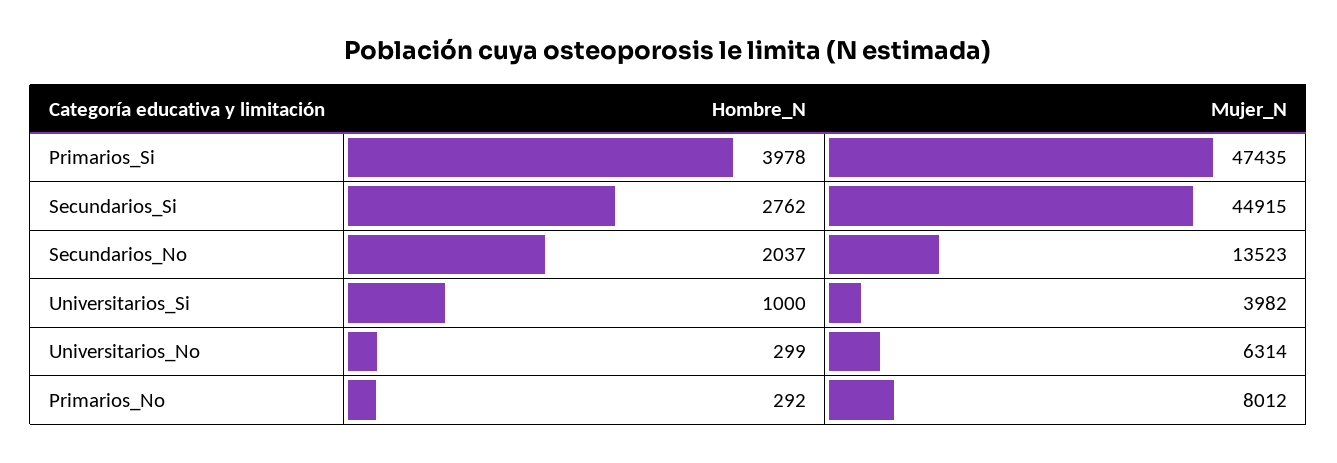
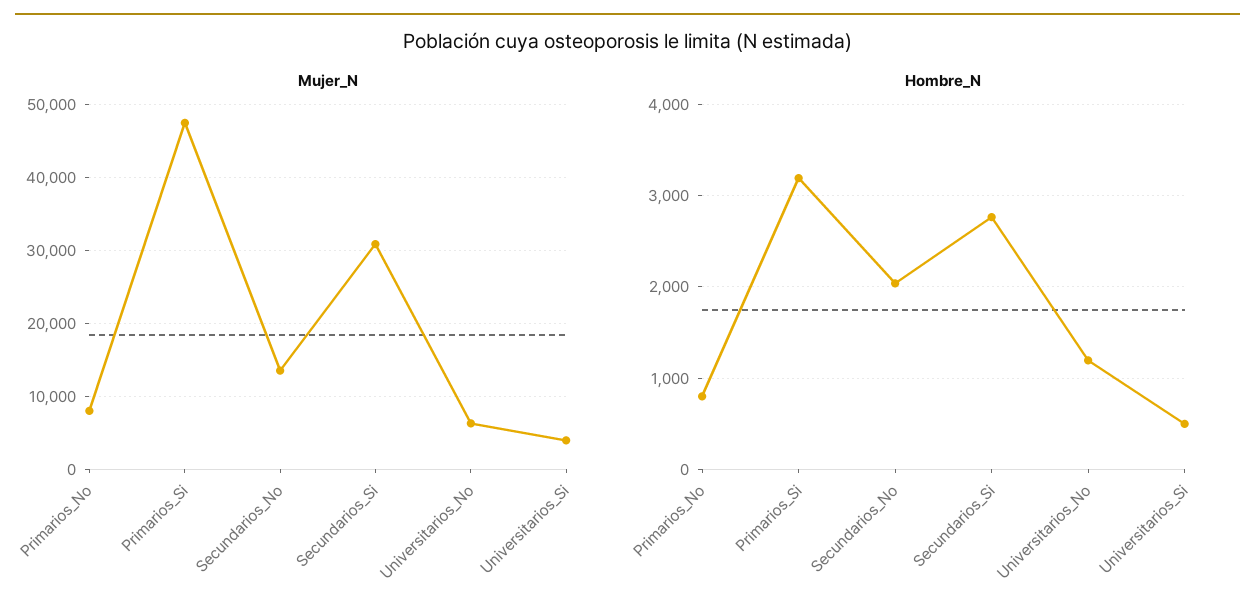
Hombre_N, Primarios_Si: 3978 -> 3200
Mujer_N, Secundarios_Si: 44915 -> 31000
Hombre_N, Universitarios_Si: 1000 -> 500
Hombre_N, Universitarios_No: 299 -> 1200
Hombre_N, Primarios_No: 292 -> 800

